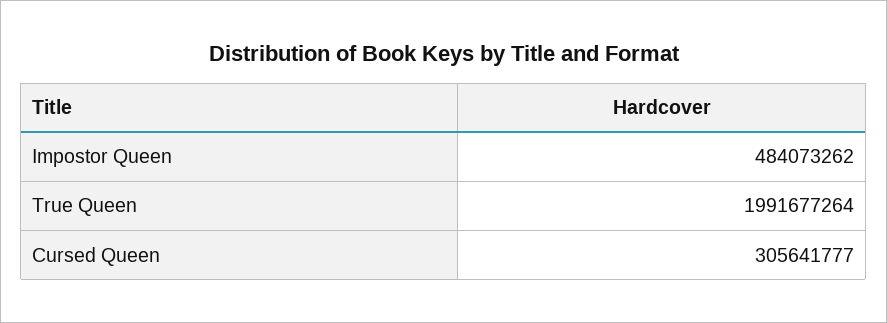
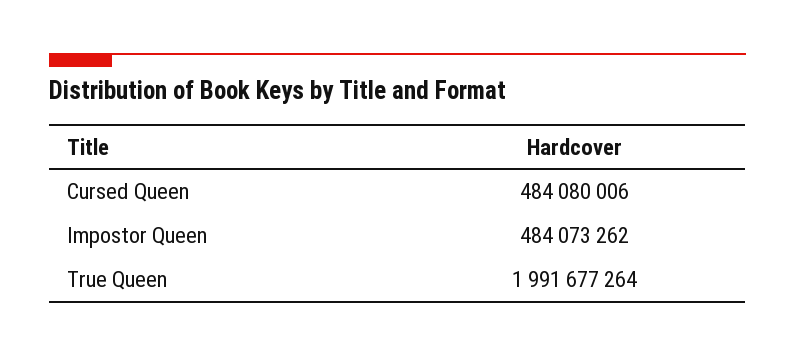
Cursed Queen: 305641777 -> 484080006

